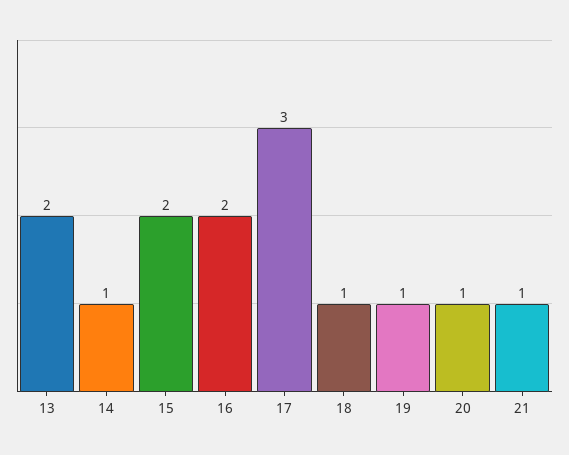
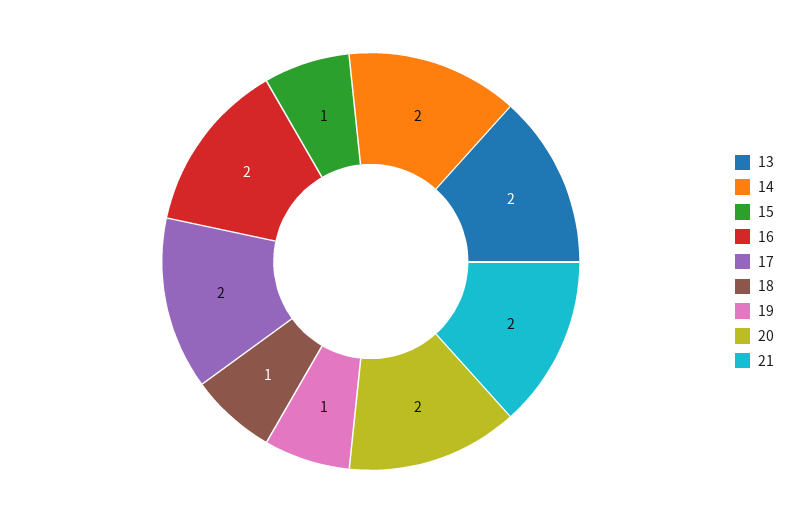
14: 1 -> 2
15: 2 -> 1
17: 3 -> 2
20: 1 -> 2
21: 1 -> 2

